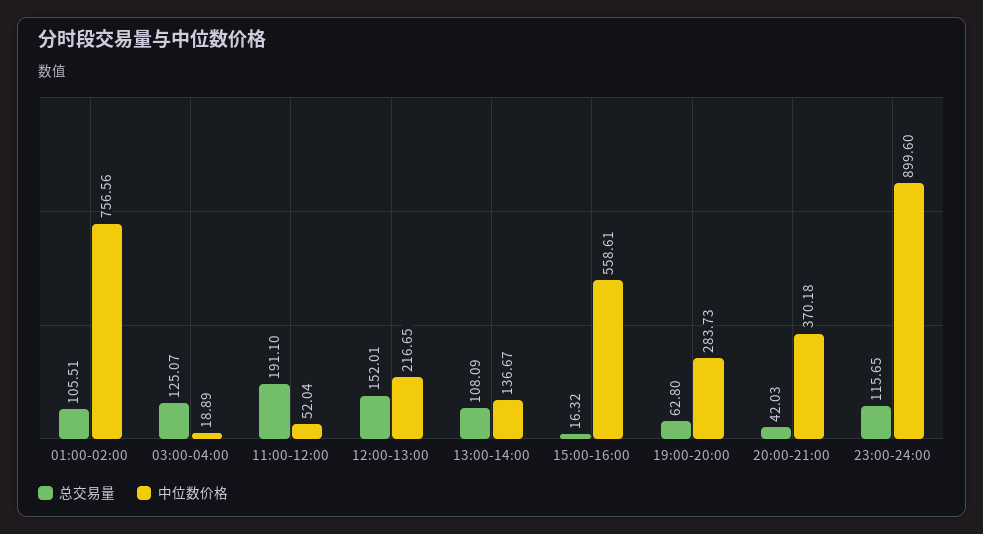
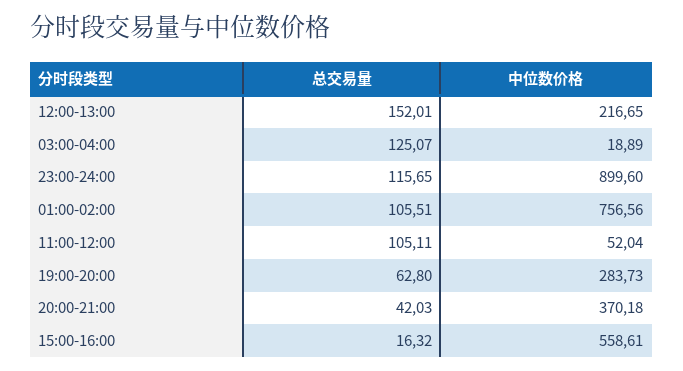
总交易量, 11:00-12:00: 191.1 -> 105.11
总交易量, 13:00-14:00: 108.09 -> none
中位数价格, 13:00-14:00: 136.67 -> none

